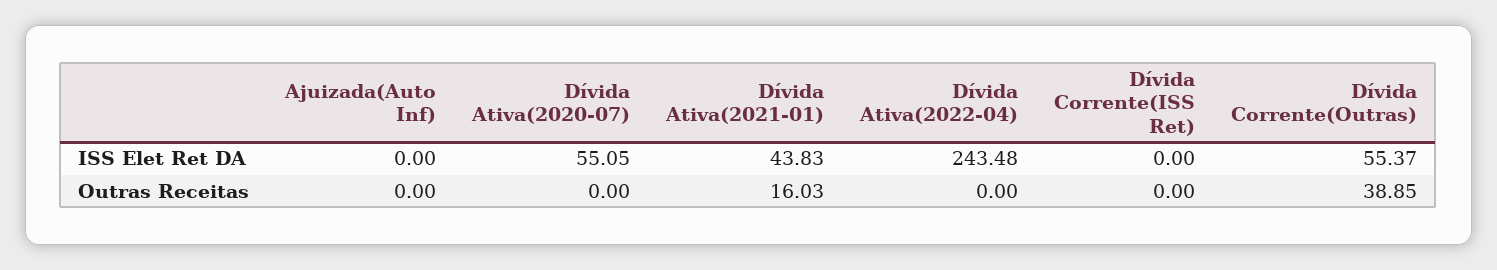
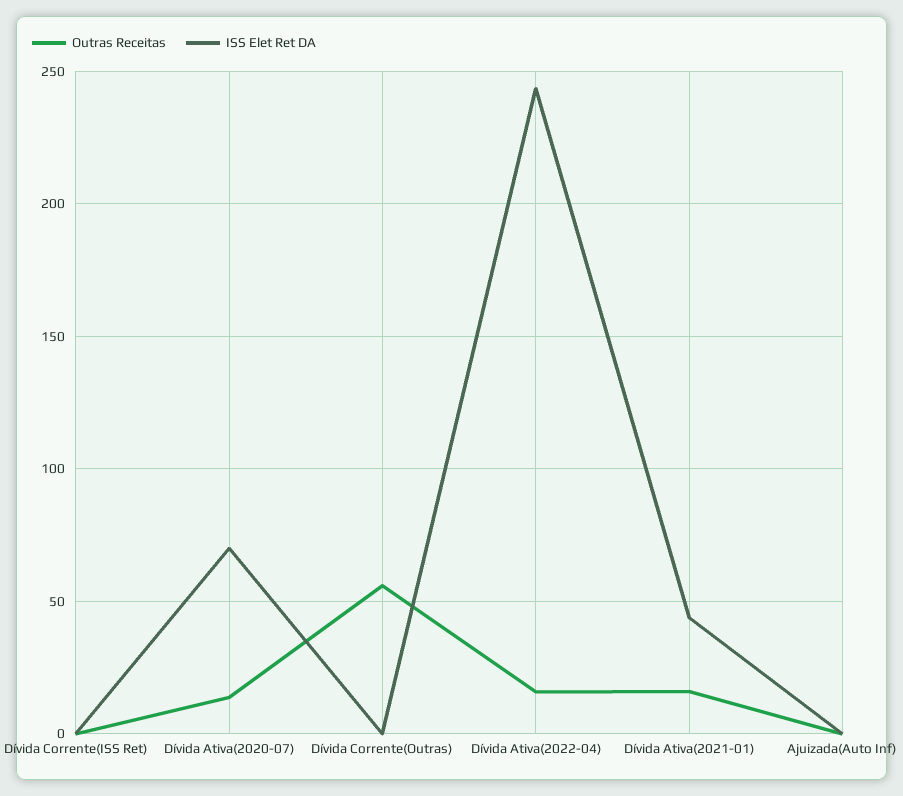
ISS Elet Ret DA, Dívida Ativa(2020-07): 55.05 -> 70
ISS Elet Ret DA, Dívida Corrente(Outras): 55.37 -> 0
Outras Receitas, Dívida Ativa(2020-07): 0 -> 15
Outras Receitas, Dívida Ativa(2022-04): 0 -> 15
Outras Receitas, Dívida Corrente(Outras): 38.85 -> 55

